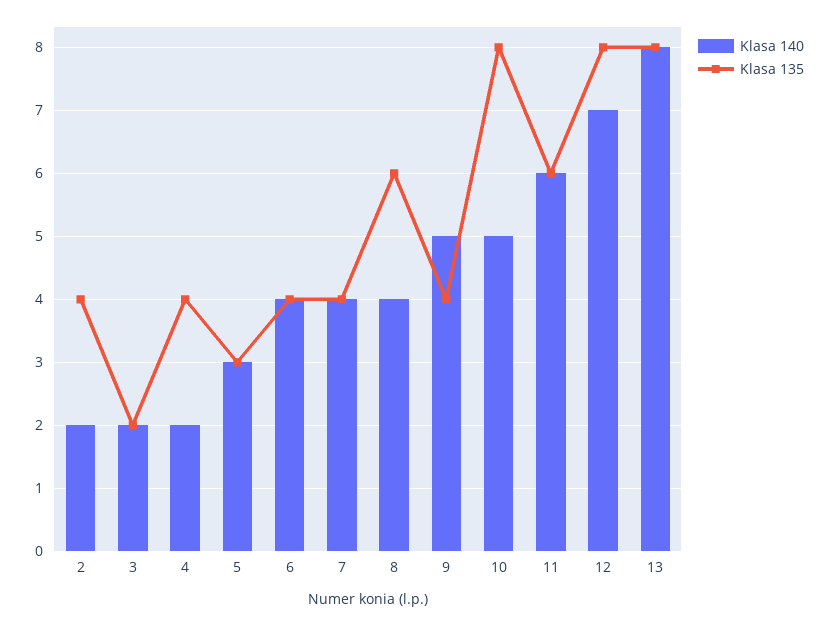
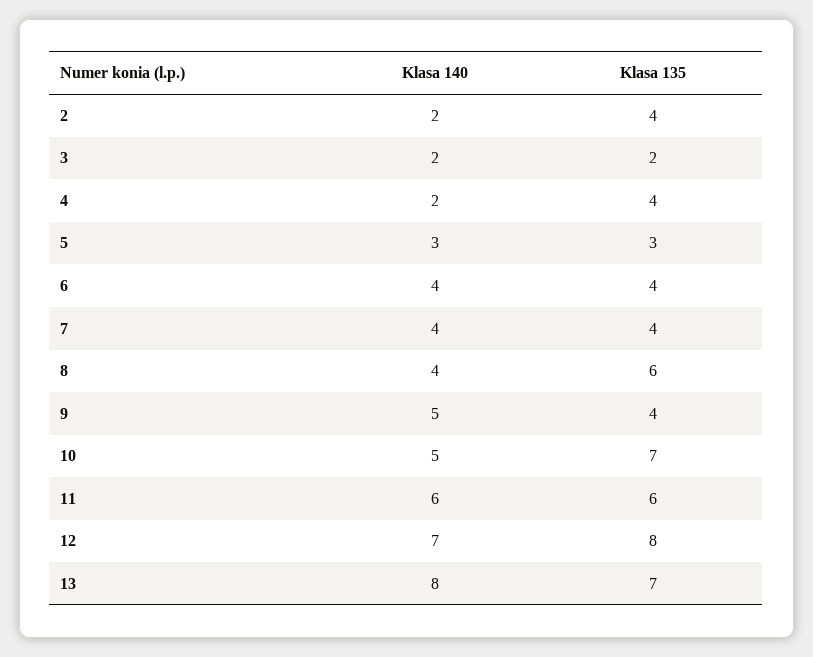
Klasa 135, 10: 8 -> 7
Klasa 135, 13: 8 -> 7

